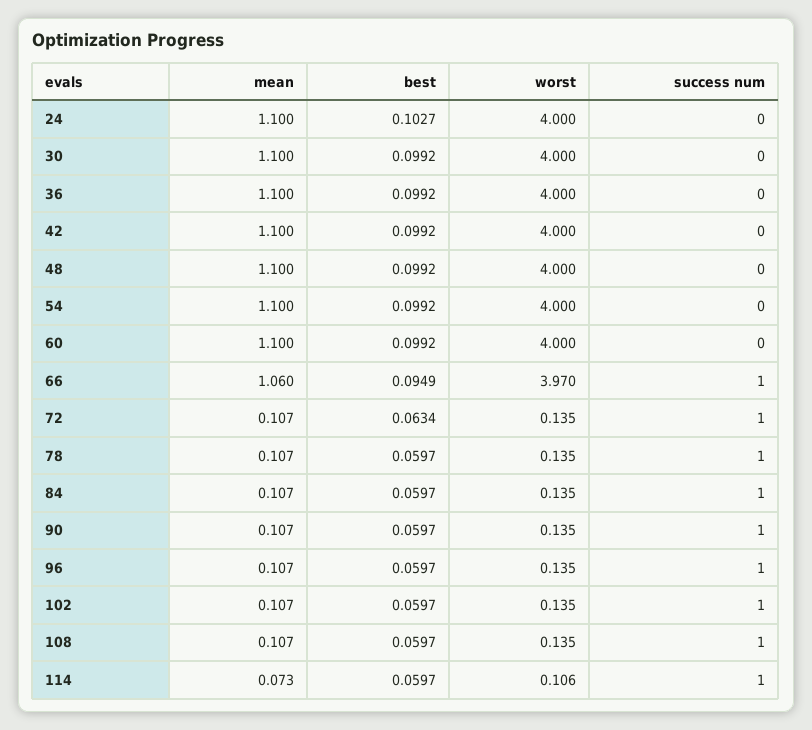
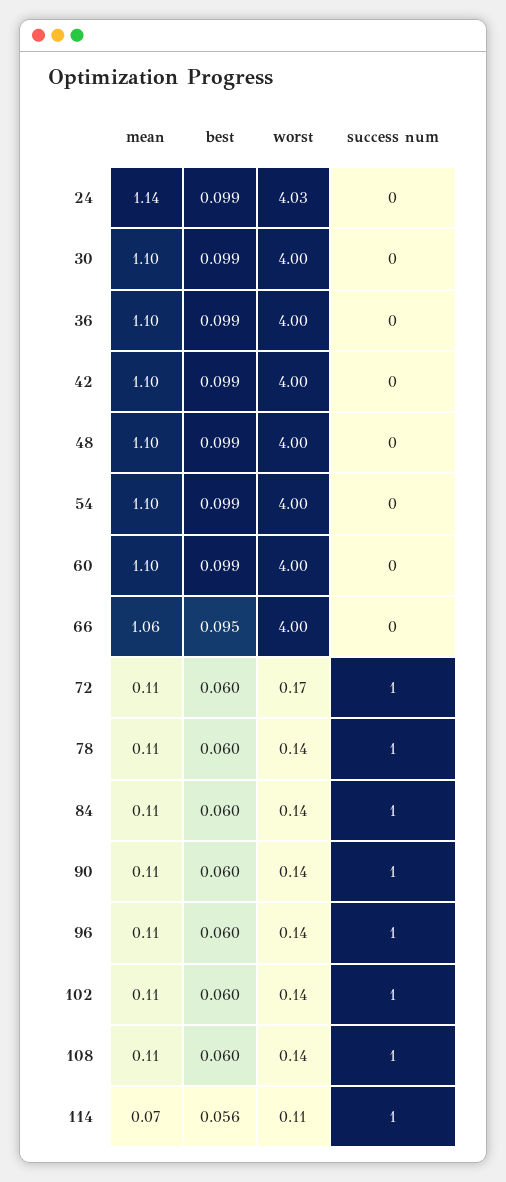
mean, 24: 1.1 -> 1.14
best, 24: 0.1027 -> 0.099
worst, 24: 4 -> 4.03
worst, 66: 3.97 -> 4
success num, 66: 1 -> 0
best, 72: 0.0634 -> 0.06
worst, 72: 0.135 -> 0.17
best, 114: 0.0597 -> 0.056

